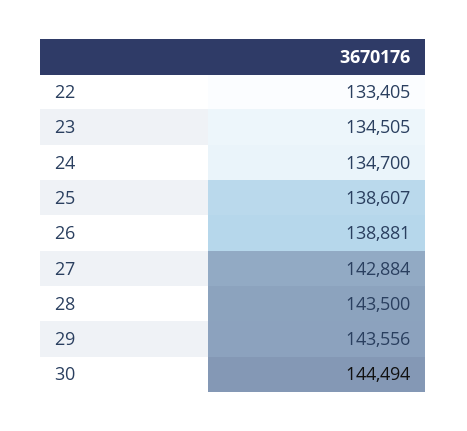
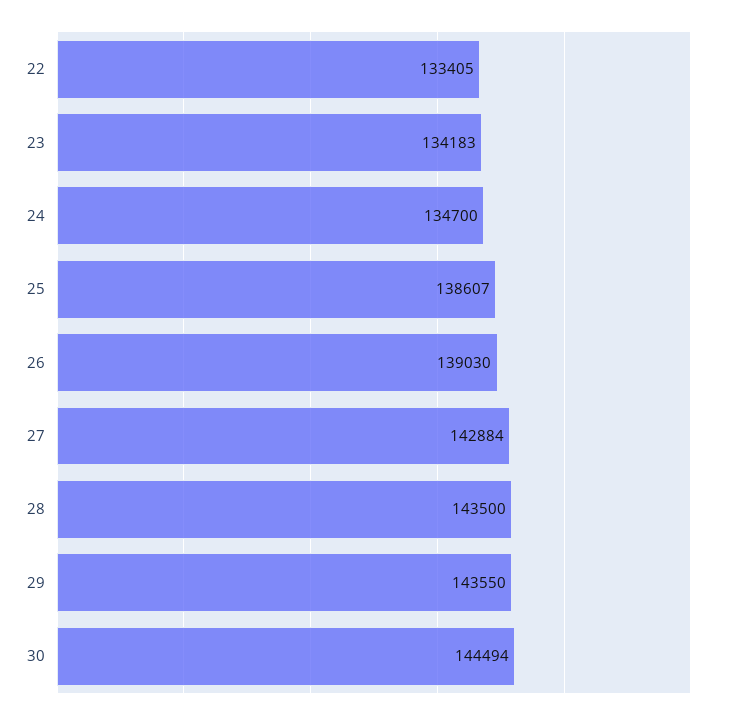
23: 134505 -> 134183
26: 138881 -> 139030
29: 143556 -> 143550

